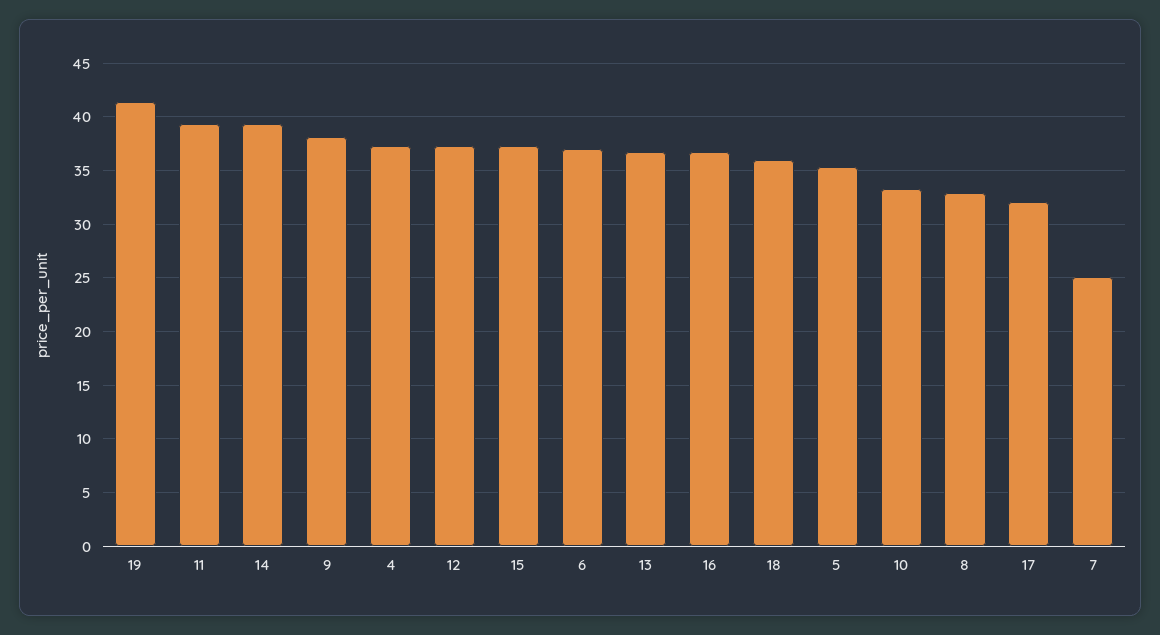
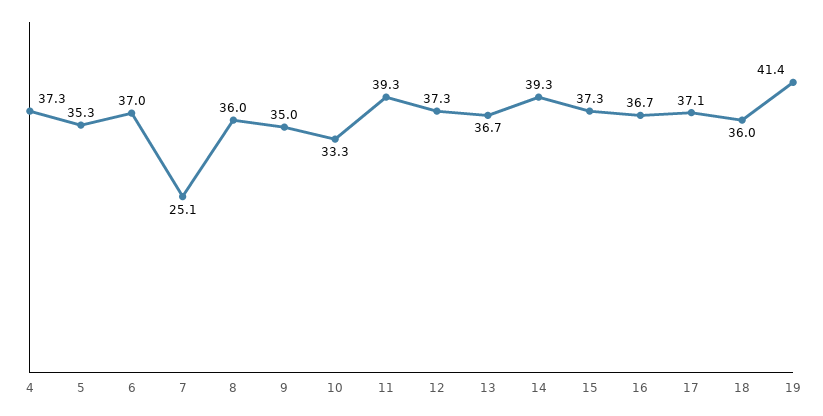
9: 38 -> 35
8: 33 -> 36
17: 32 -> 37.1

